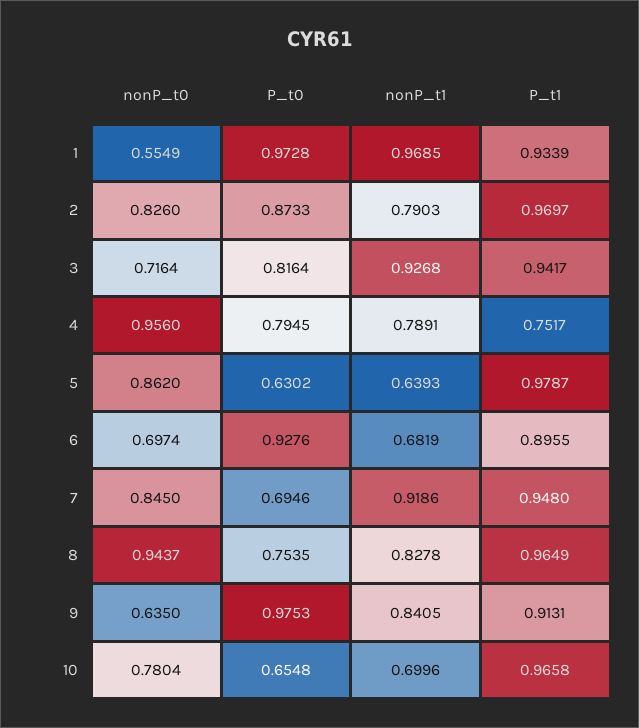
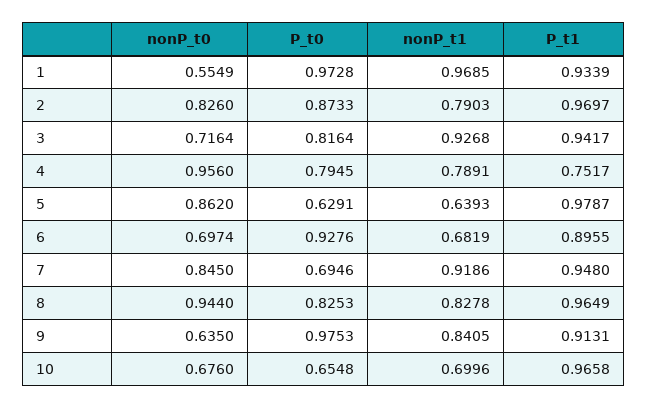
P_t0, 5: 0.6302 -> 0.6291
nonP_t0, 8: 0.9437 -> 0.944
P_t0, 8: 0.7535 -> 0.8253
nonP_t0, 10: 0.7804 -> 0.676

